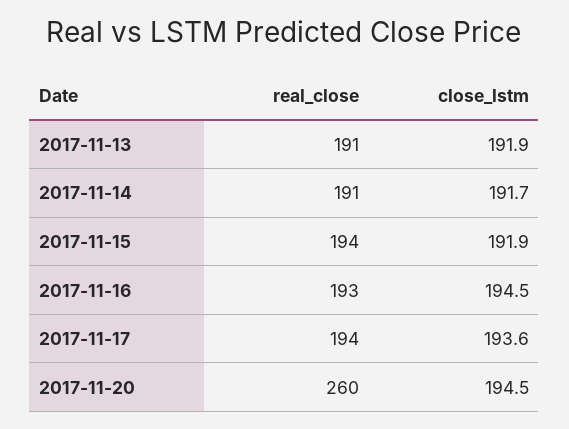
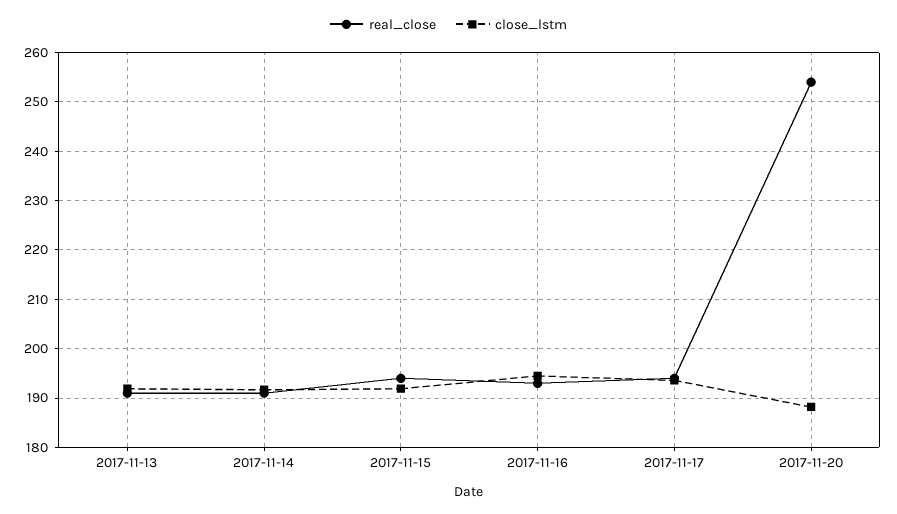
real_close, 2017-11-20: 260 -> 254
close_lstm, 2017-11-20: 194.5 -> 188

